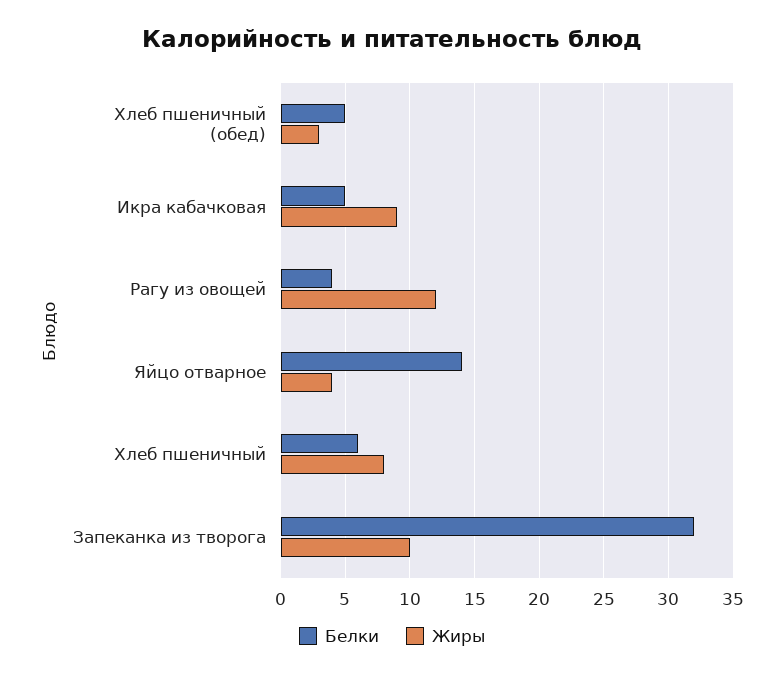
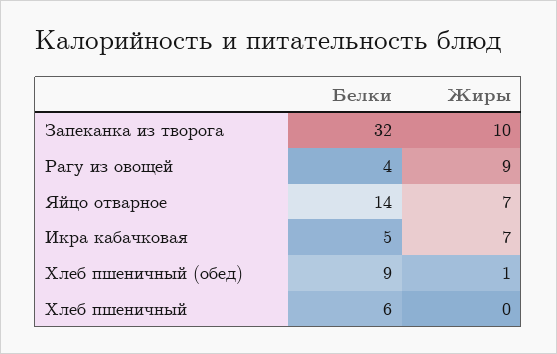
Белки, Хлеб пшеничный (обед): 5 -> 9
Жиры, Хлеб пшеничный (обед): 3 -> 1
Жиры, Икра кабачковая: 9 -> 7
Жиры, Рагу из овощей: 12 -> 9
Жиры, Яйцо отварное: 4 -> 7
Жиры, Хлеб пшеничный: 8 -> 0

